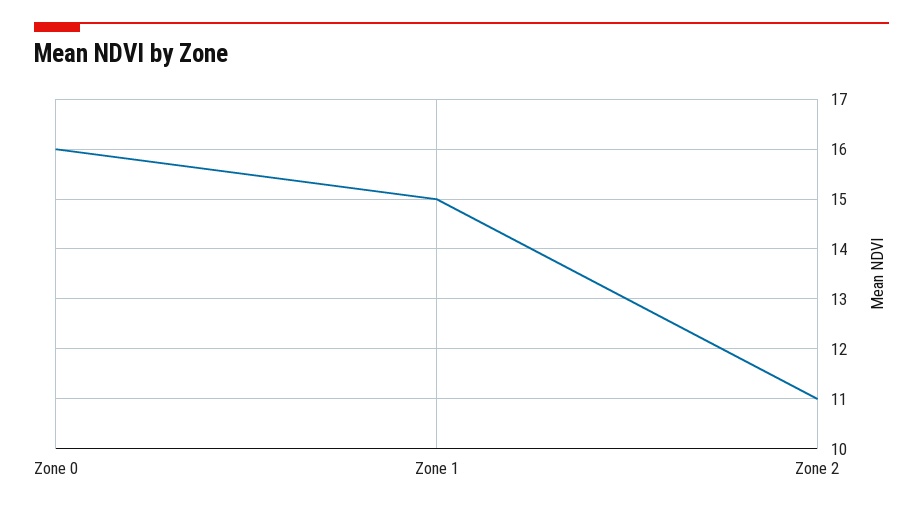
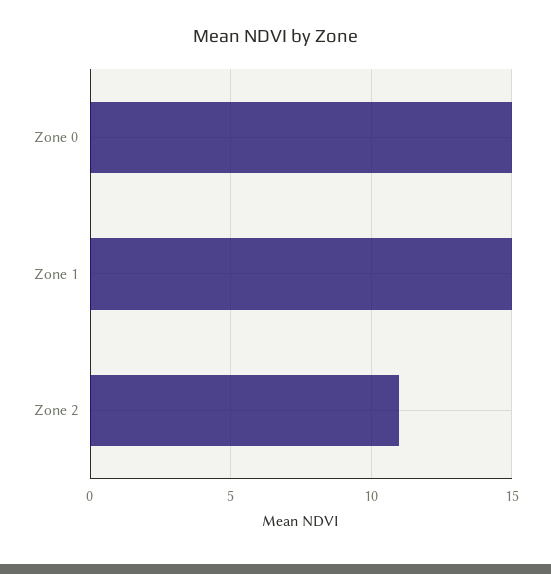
Zone 0: 16 -> 15

